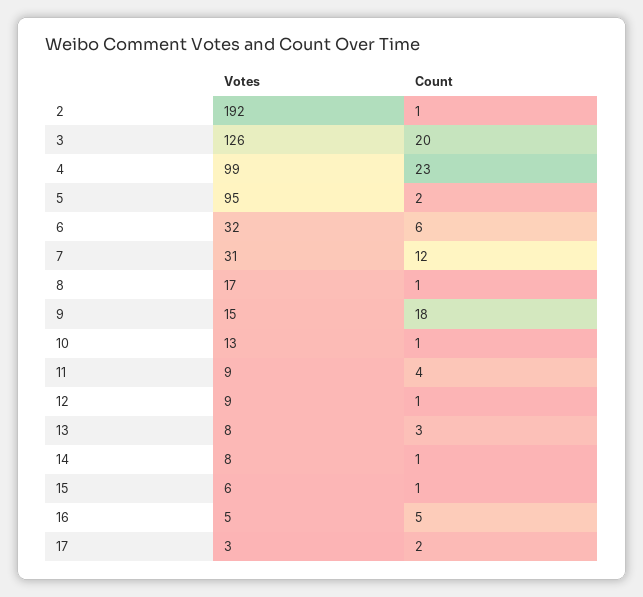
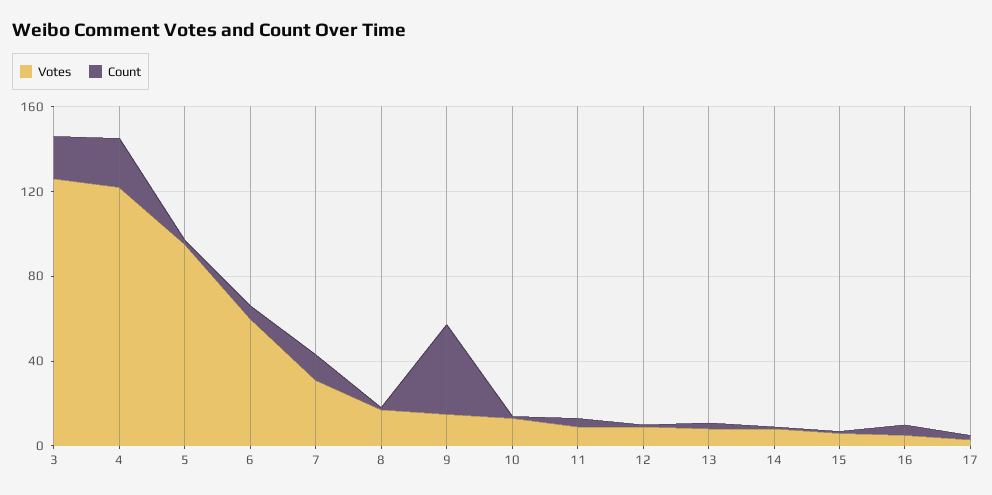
Votes, 2: 192 -> none
Count, 2: 1 -> none
Votes, 4: 99 -> 120
Votes, 6: 32 -> 60
Count, 9: 18 -> 40

